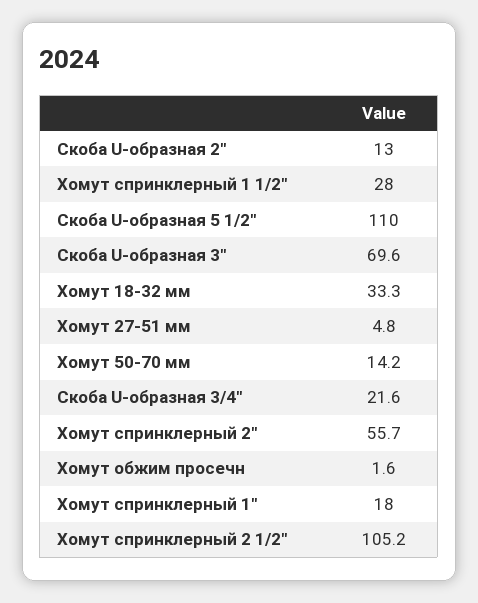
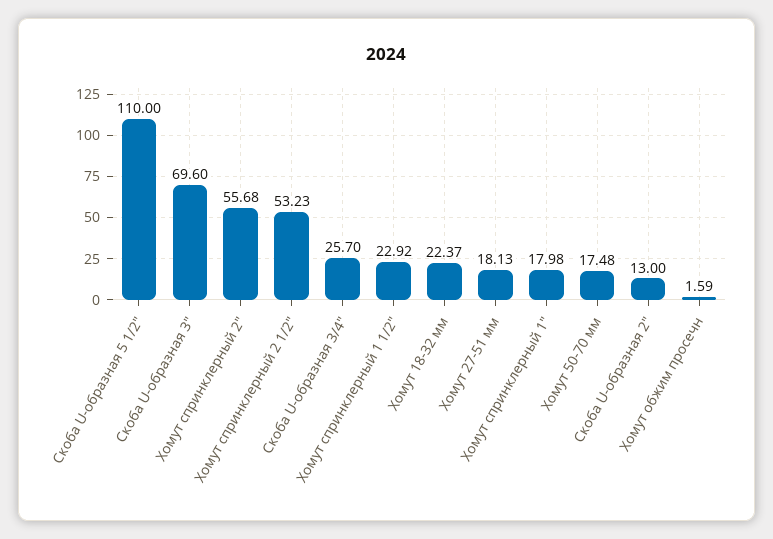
Хомут спринклерный 1 1/2": 28 -> 22.92
Хомут 18-32 мм: 33.3 -> 22.37
Хомут 27-51 мм: 4.8 -> 18.13
Хомут 50-70 мм: 14.2 -> 17.48
Скоба U-образная 3/4": 21.6 -> 25.7
Хомут спринклерный 2 1/2": 105.2 -> 53.23

